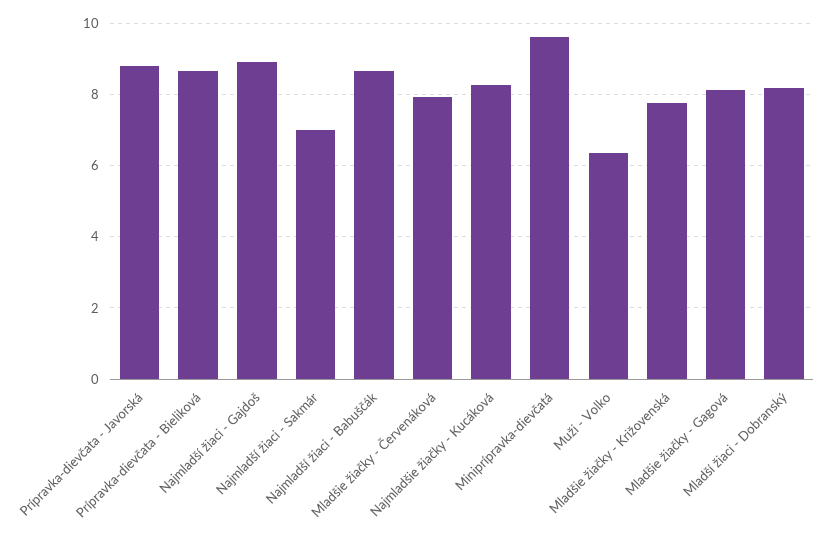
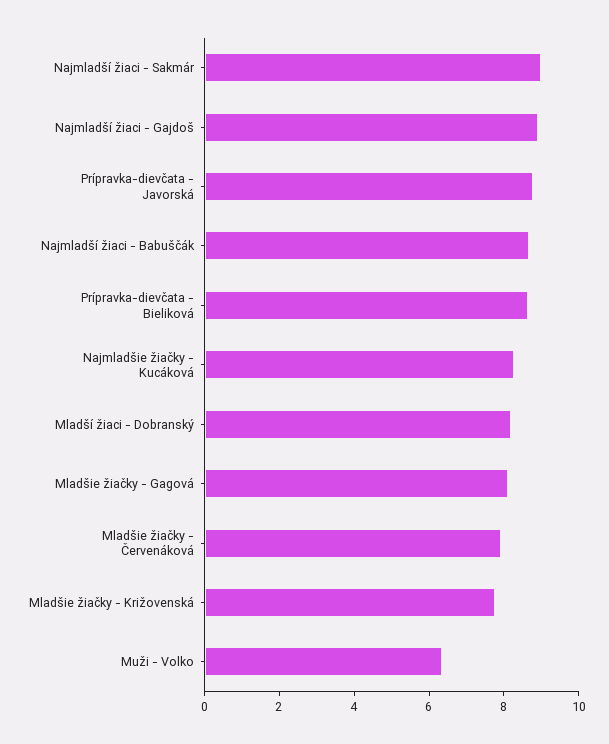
Najmladší žiaci - Sakmár: 7 -> 9
Miniprípravka-dievčatá: 9.6 -> none

